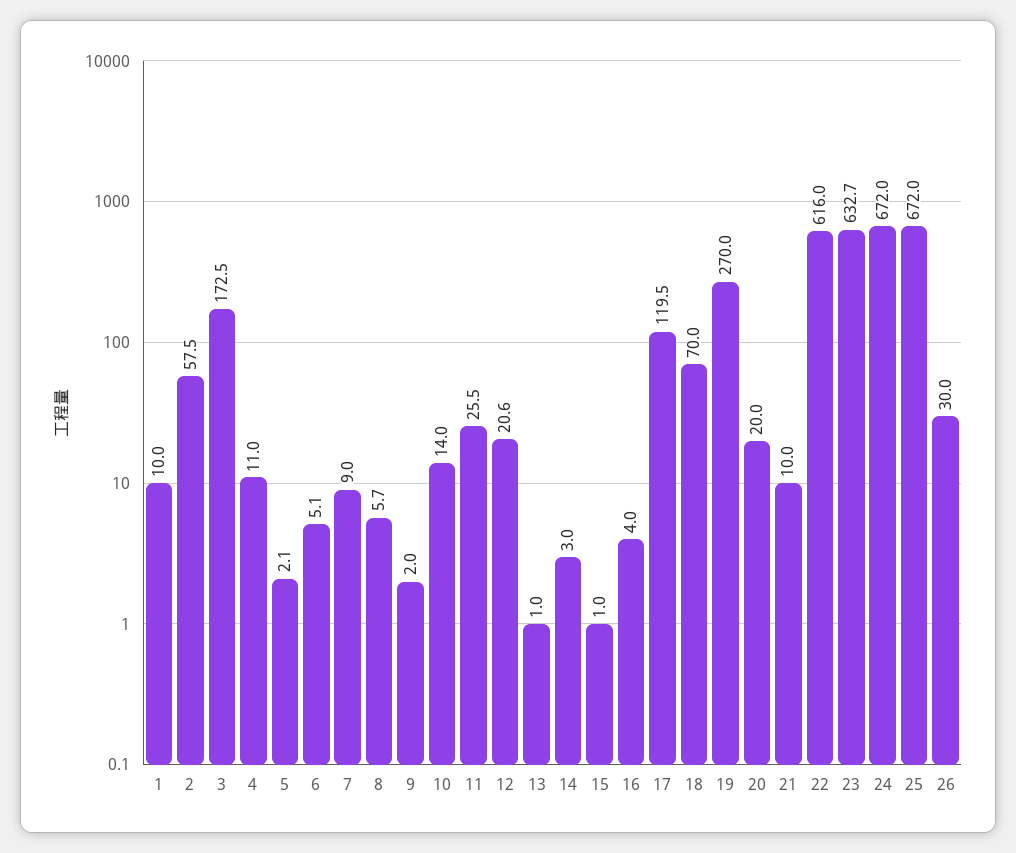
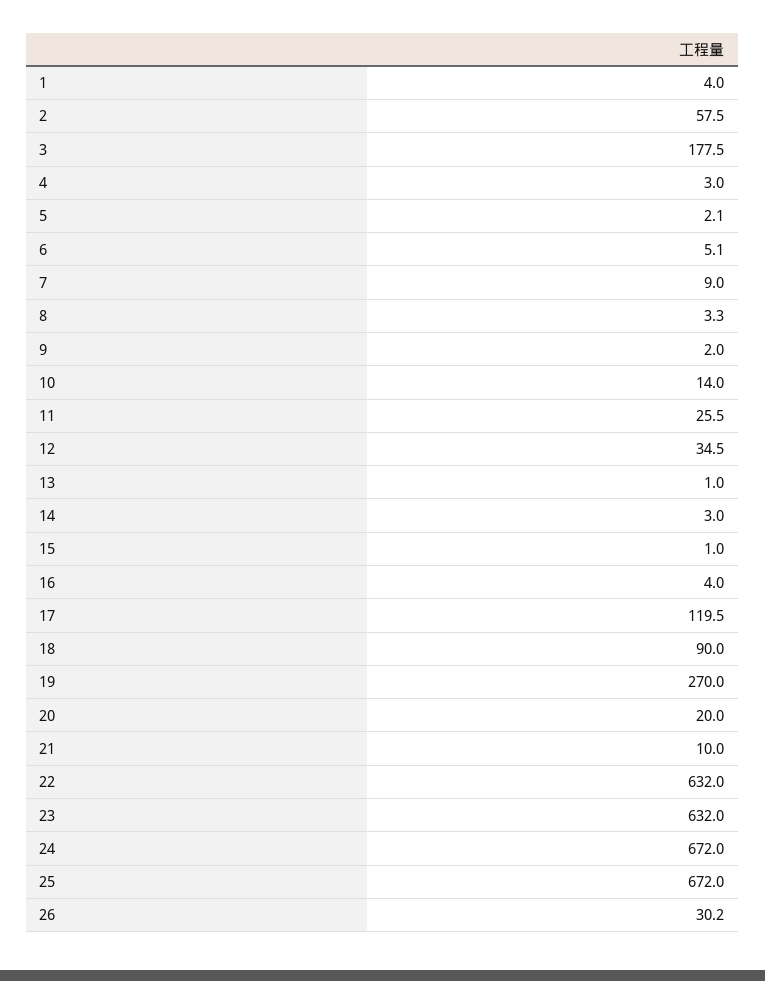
1: 10 -> 4
3: 172.5 -> 177.5
4: 11 -> 3
8: 5.7 -> 3.3
12: 20.6 -> 34.5
18: 70 -> 90
22: 616 -> 632
23: 632.7 -> 632
26: 30 -> 30.2

